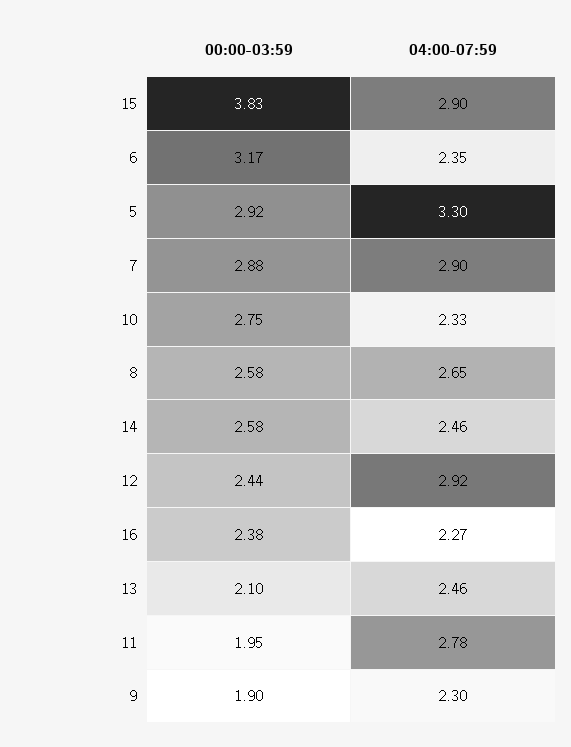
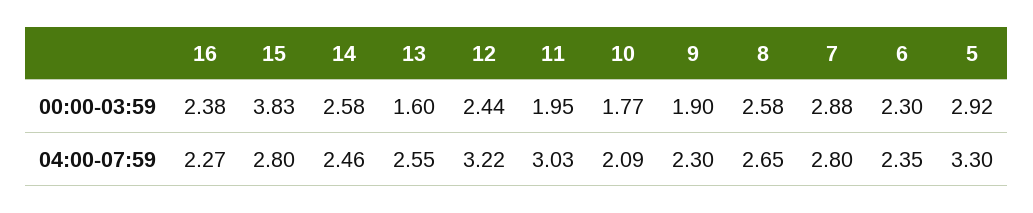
04:00-07:59, 15: 2.9 -> 2.8
00:00-03:59, 6: 3.17 -> 2.3
04:00-07:59, 7: 2.9 -> 2.8
00:00-03:59, 10: 2.75 -> 1.77
04:00-07:59, 10: 2.33 -> 2.09
04:00-07:59, 12: 2.92 -> 3.22
00:00-03:59, 13: 2.1 -> 1.6
04:00-07:59, 13: 2.46 -> 2.55
04:00-07:59, 11: 2.78 -> 3.03

